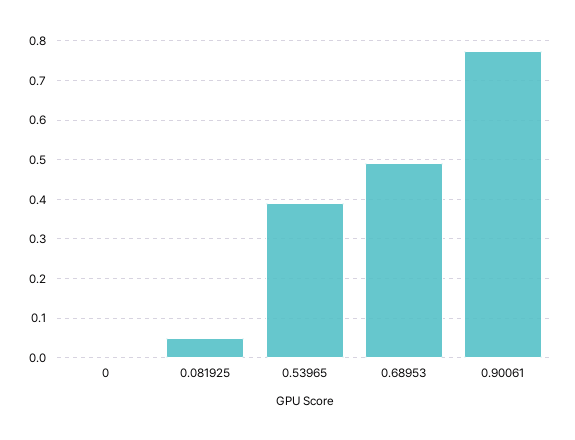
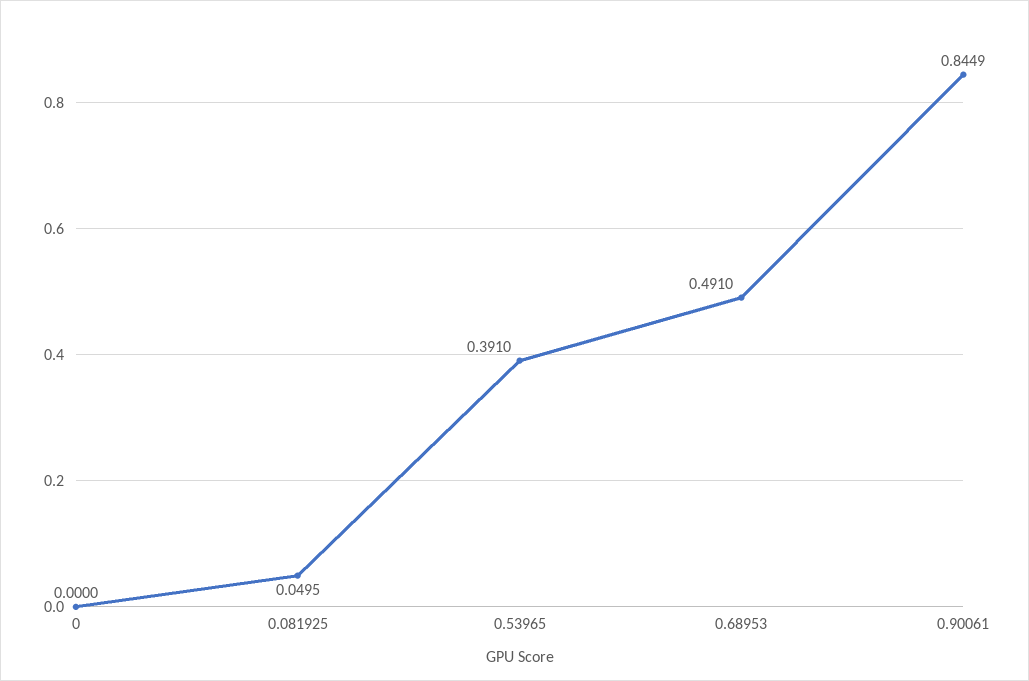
0.90061: 0.78 -> 0.8449

